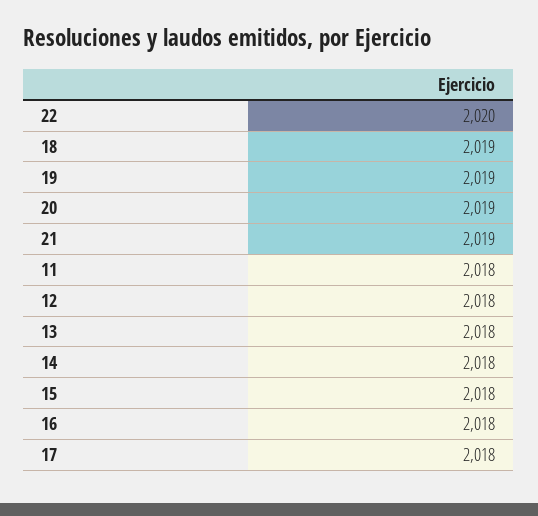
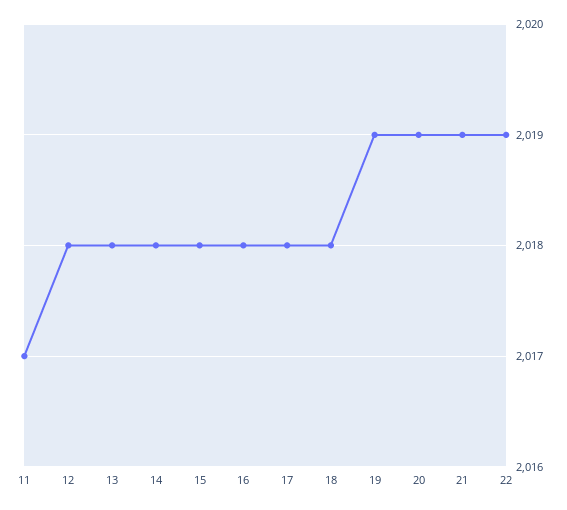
22: 2020 -> 2019
18: 2019 -> 2018
11: 2018 -> 2017

